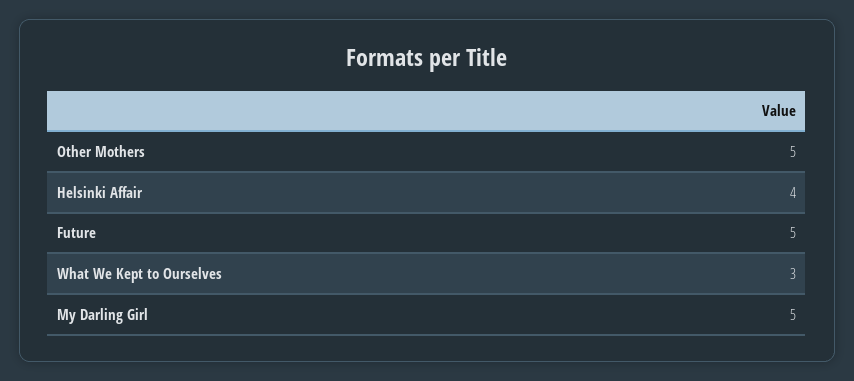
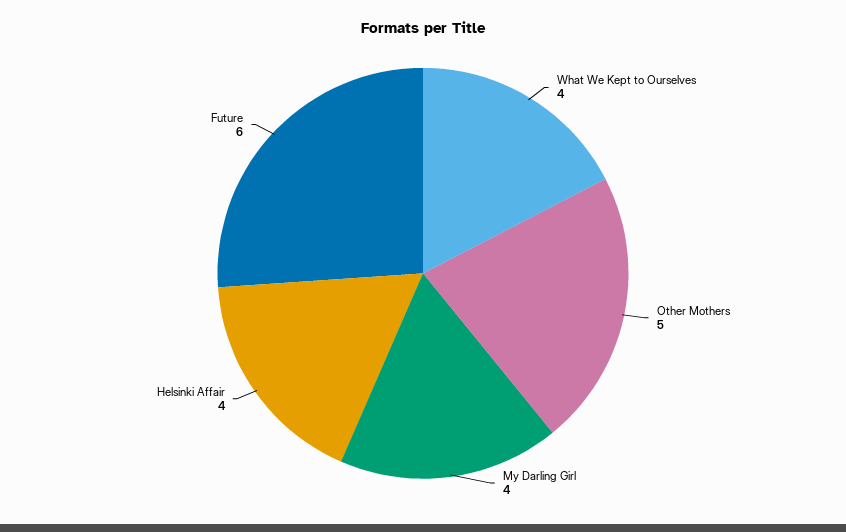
Future: 5 -> 6
What We Kept to Ourselves: 3 -> 4
My Darling Girl: 5 -> 4

